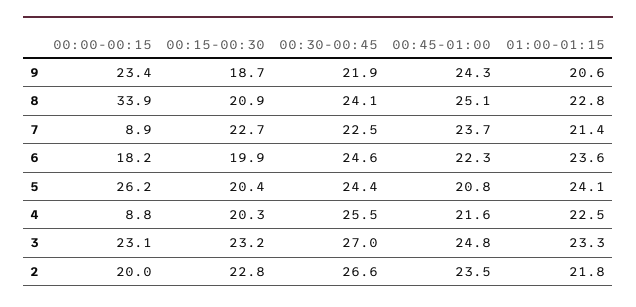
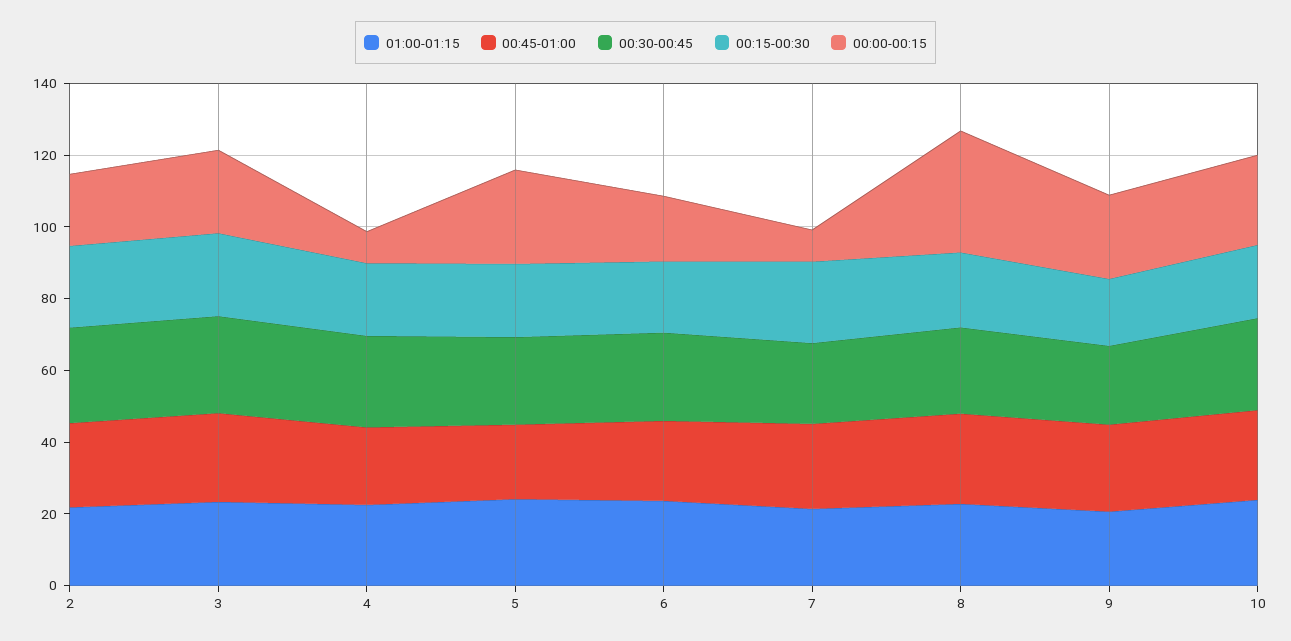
01:00-01:15, 10: none -> 25
00:45-01:00, 10: none -> 25
00:30-00:45, 10: none -> 25
00:15-00:30, 10: none -> 20
00:00-00:15, 10: none -> 25

